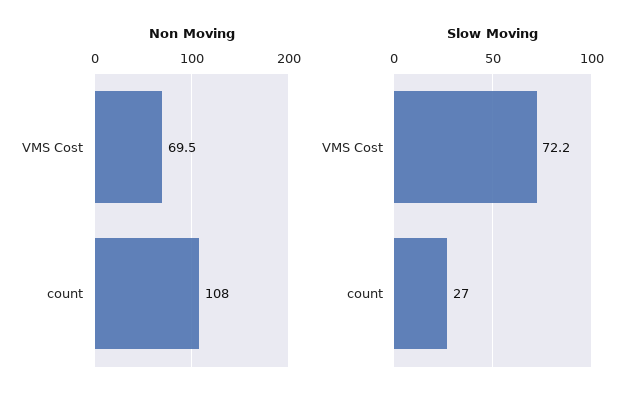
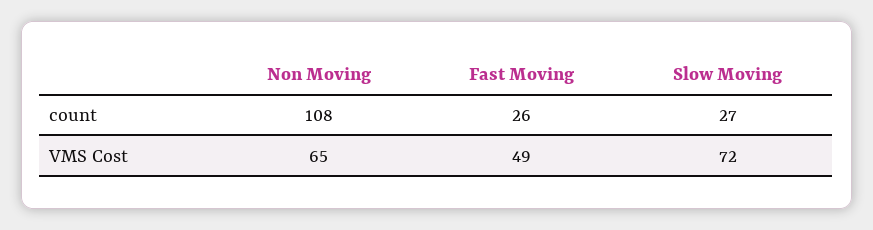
Non Moving, VMS Cost: 69.5 -> 65
Fast Moving, count: none -> 26
Fast Moving, VMS Cost: none -> 49

